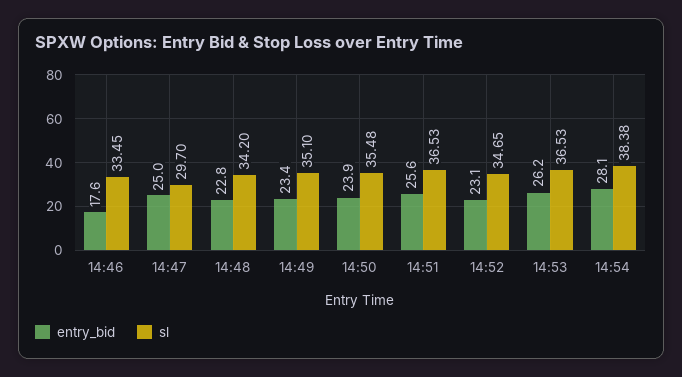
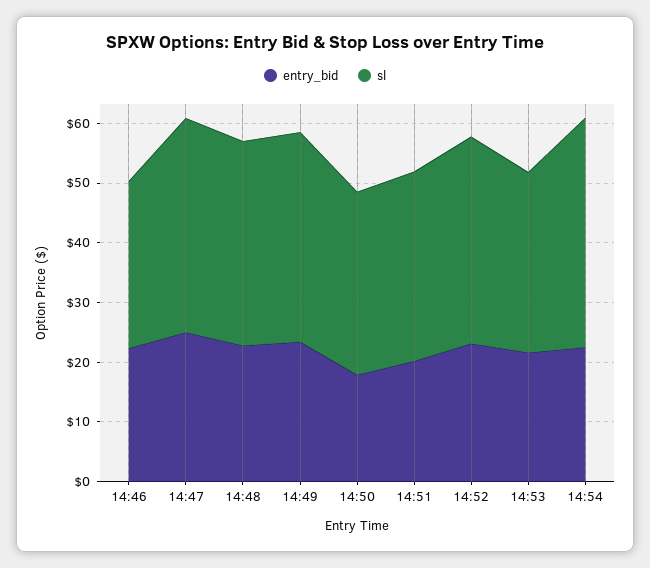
entry_bid, 14:46: 17.6 -> 22
sl, 14:46: 33.45 -> 28
sl, 14:47: 29.7 -> 36
entry_bid, 14:50: 23.9 -> 18
sl, 14:50: 35.48 -> 30
entry_bid, 14:51: 25.6 -> 20
sl, 14:51: 36.53 -> 32
entry_bid, 14:53: 26.2 -> 22
sl, 14:53: 36.53 -> 30
entry_bid, 14:54: 28.1 -> 22

